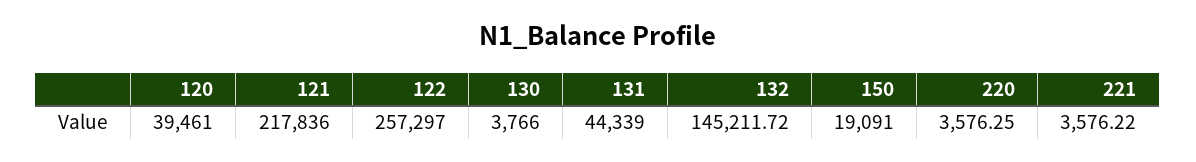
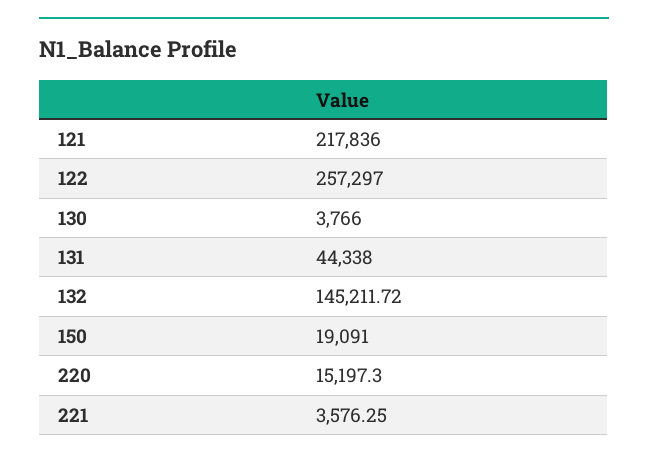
120: 39461 -> none
131: 44339 -> 44338
220: 3576.25 -> 15197.3
221: 3576.22 -> 3576.25

